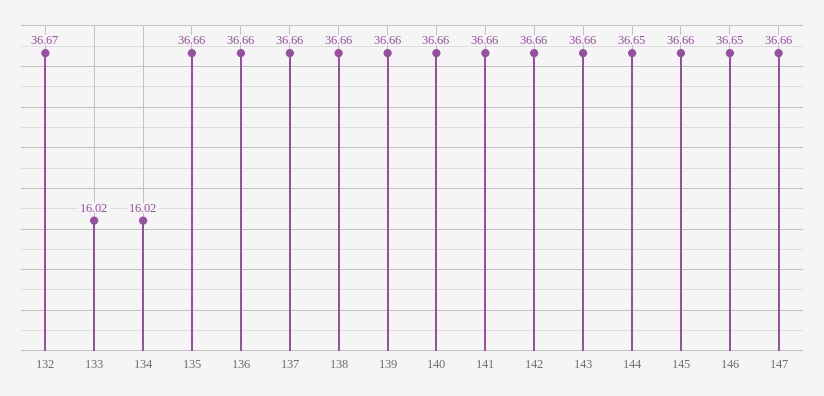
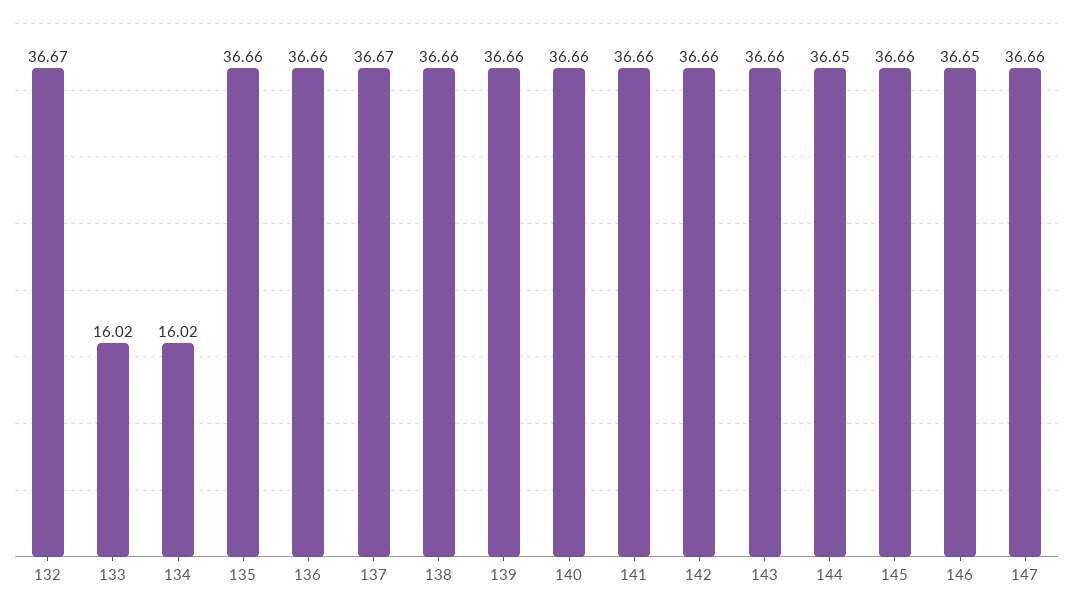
137: 36.66 -> 36.67

